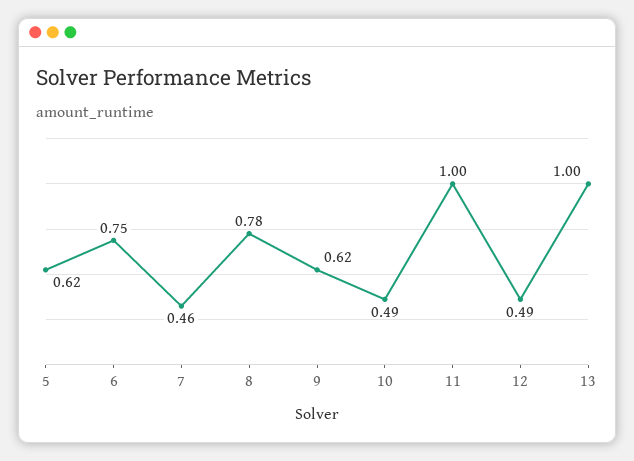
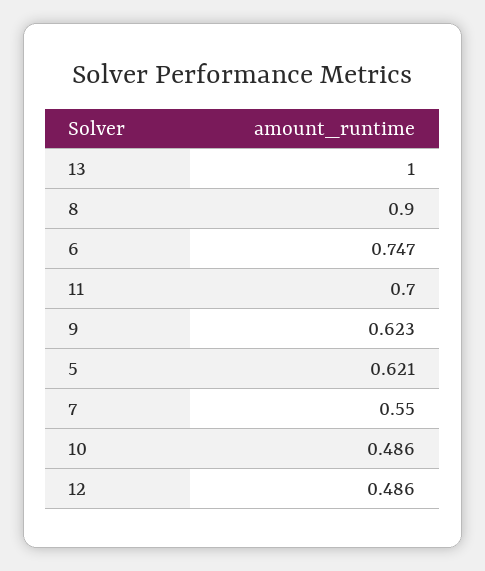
7: 0.46 -> 0.55
8: 0.78 -> 0.9
11: 1 -> 0.7

